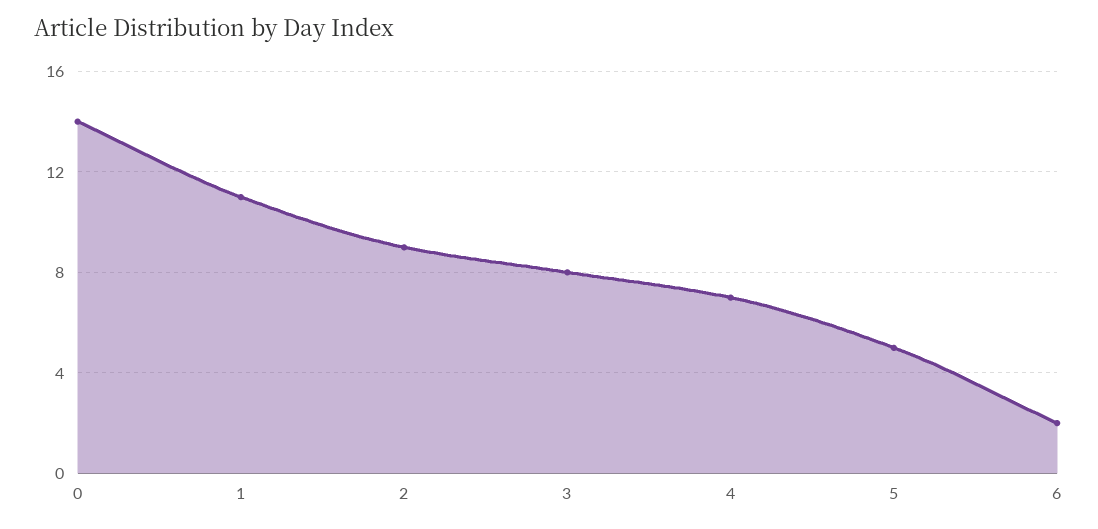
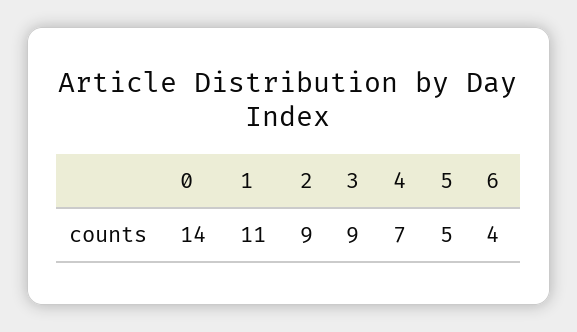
3: 8 -> 9
6: 2 -> 4

